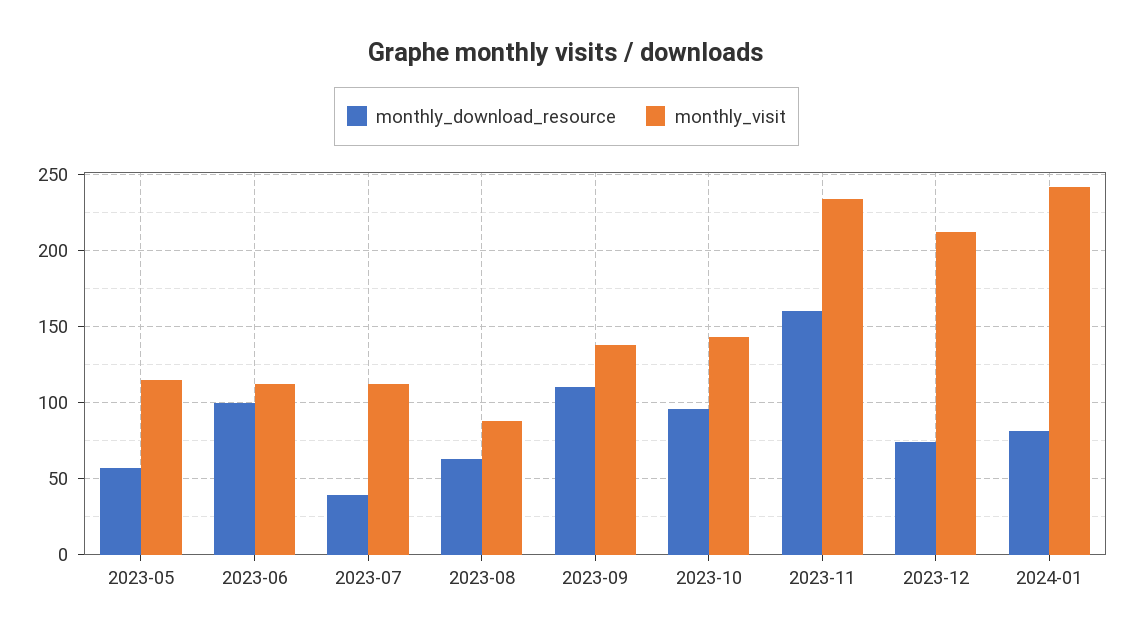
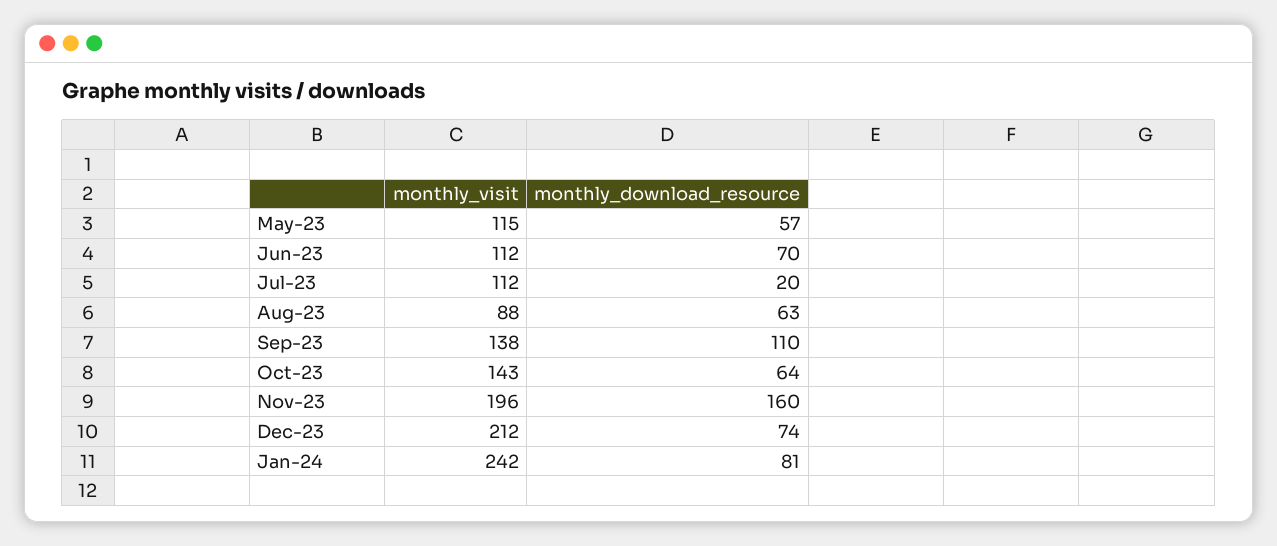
monthly_download_resource, 2023-06: 100 -> 70
monthly_download_resource, 2023-07: 40 -> 20
monthly_download_resource, 2023-10: 95 -> 64
monthly_visit, 2023-11: 235 -> 196

